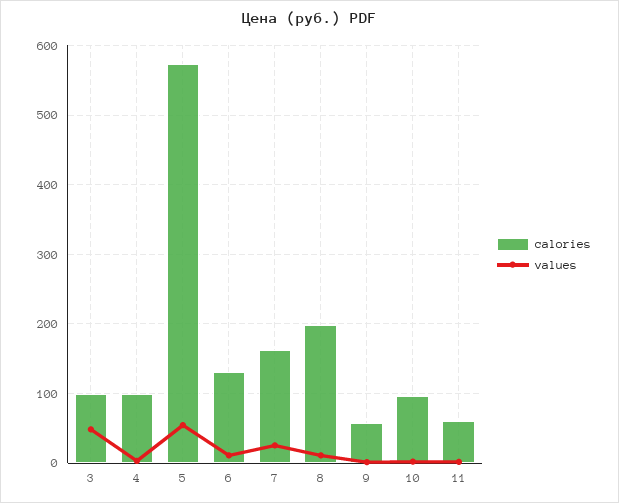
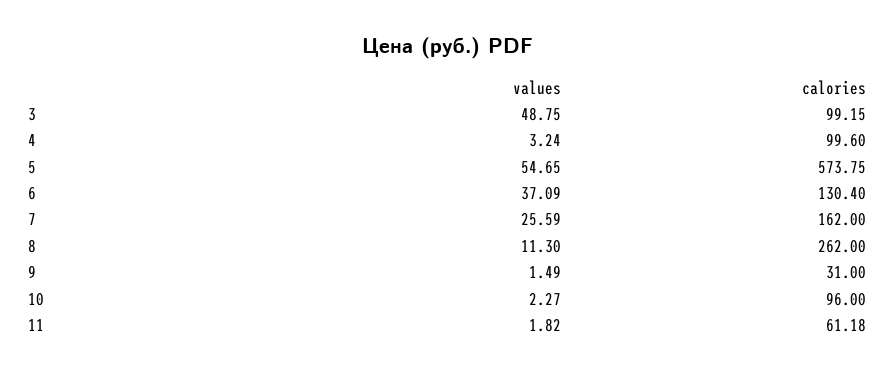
values, 6: 10 -> 37.09
calories, 8: 200 -> 262
calories, 9: 60 -> 31

